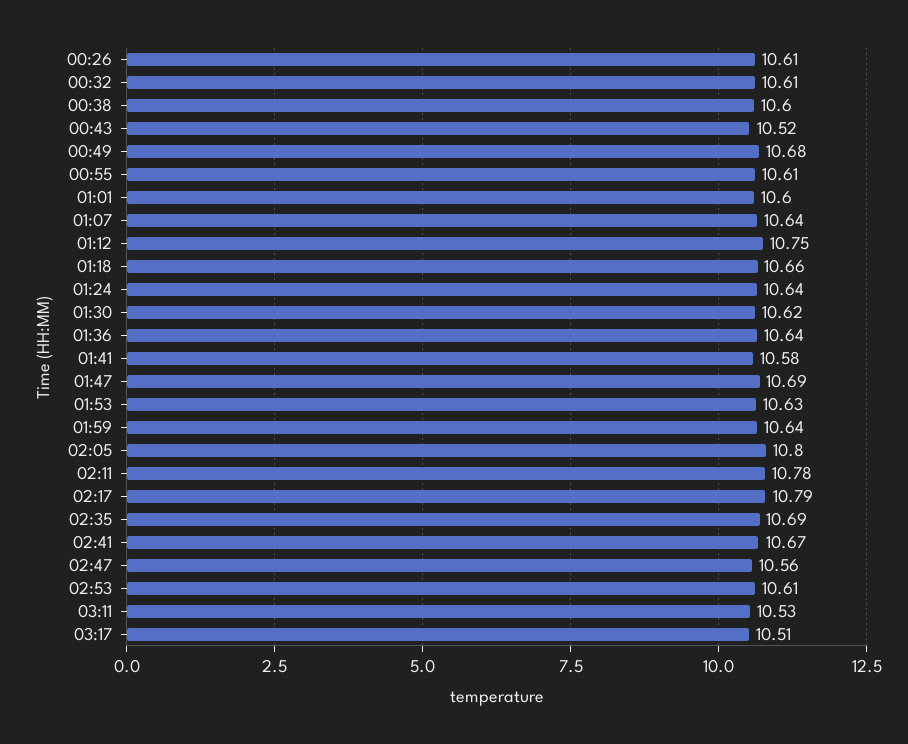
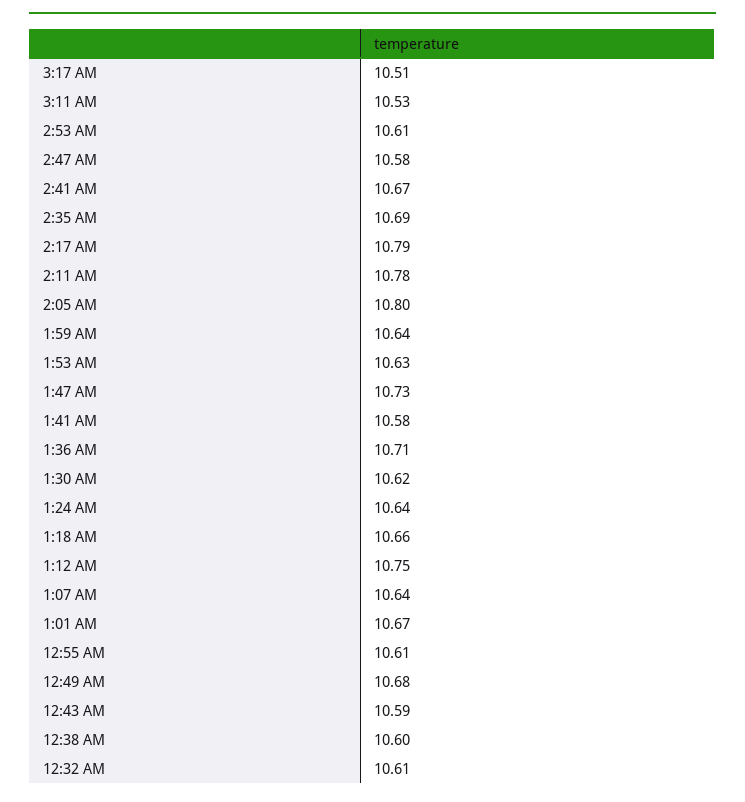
00:26: 10.61 -> none
00:43: 10.52 -> 10.59
01:01: 10.6 -> 10.67
01:36: 10.64 -> 10.71
01:47: 10.69 -> 10.73
02:47: 10.56 -> 10.58

